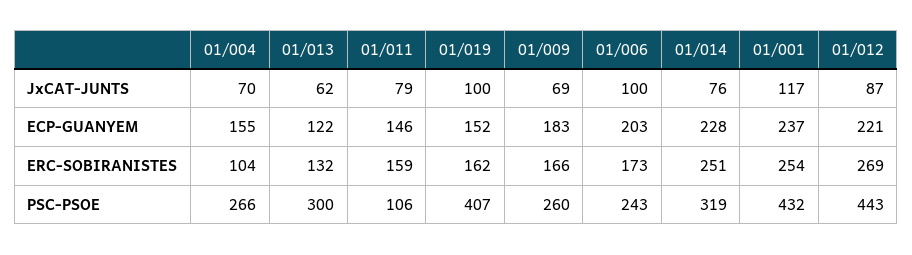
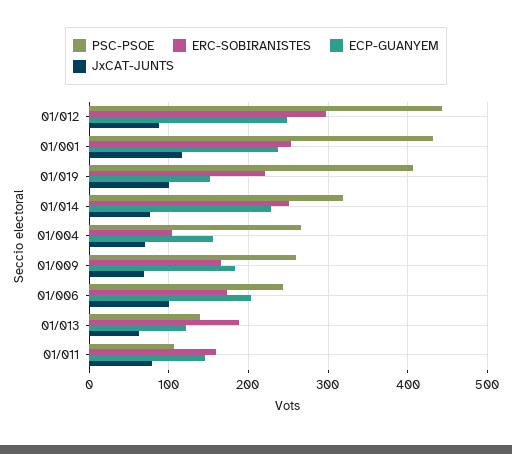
ECP-GUANYEM, 01/012: 221 -> 250
ERC-SOBIRANISTES, 01/013: 132 -> 190
ERC-SOBIRANISTES, 01/019: 162 -> 220
ERC-SOBIRANISTES, 01/012: 269 -> 300
PSC-PSOE, 01/013: 300 -> 140

